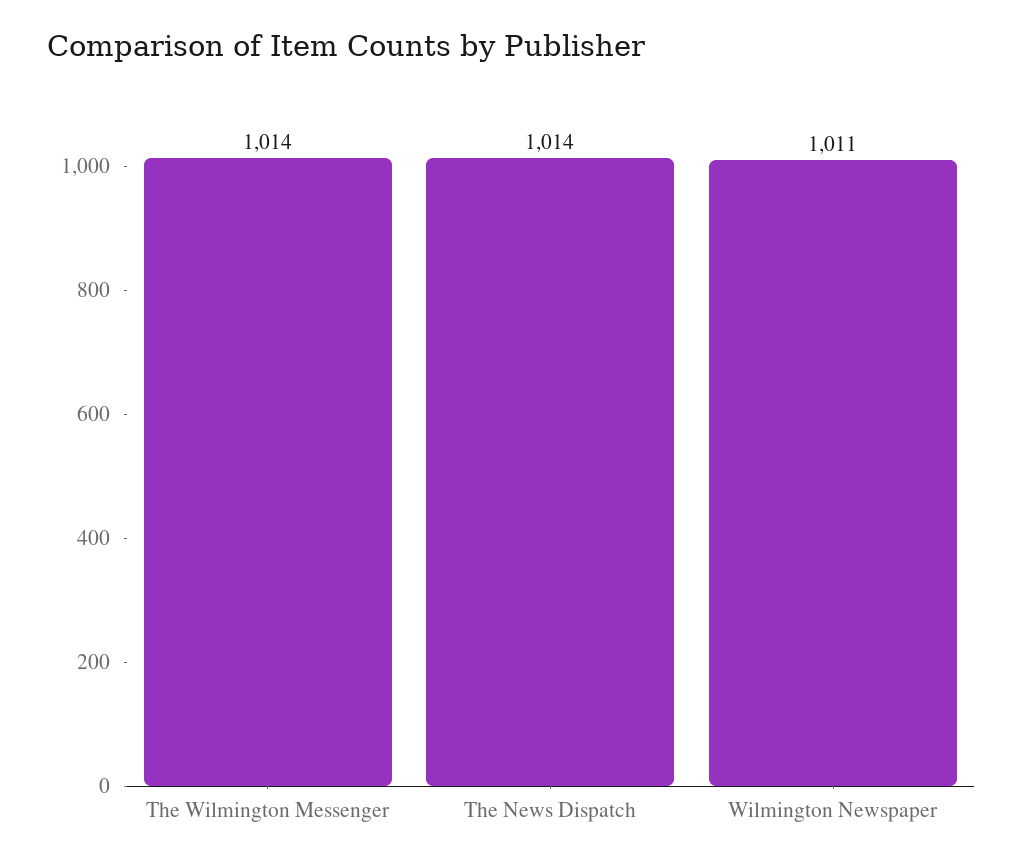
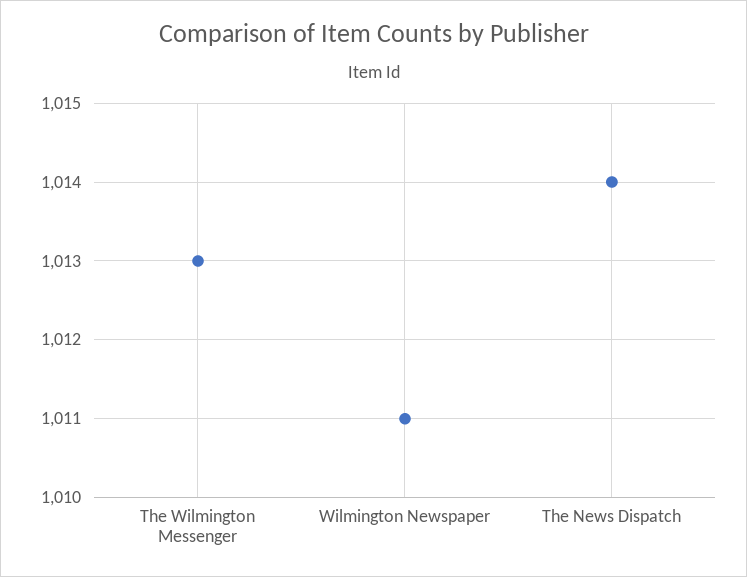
The Wilmington Messenger: 1014 -> 1013

